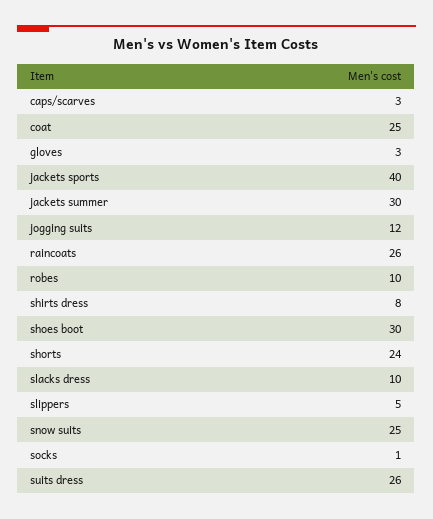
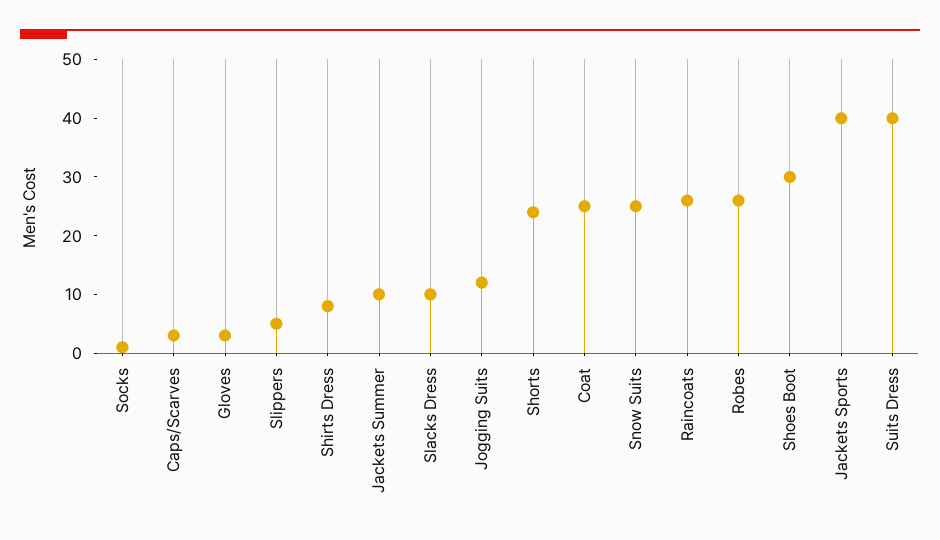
jackets summer: 30 -> 10
robes: 10 -> 25
suits dress: 26 -> 40

